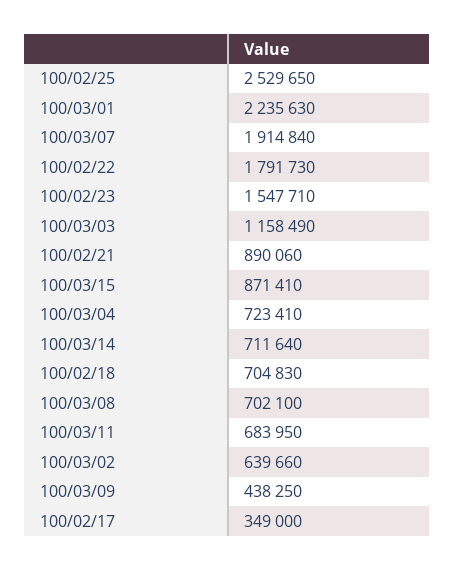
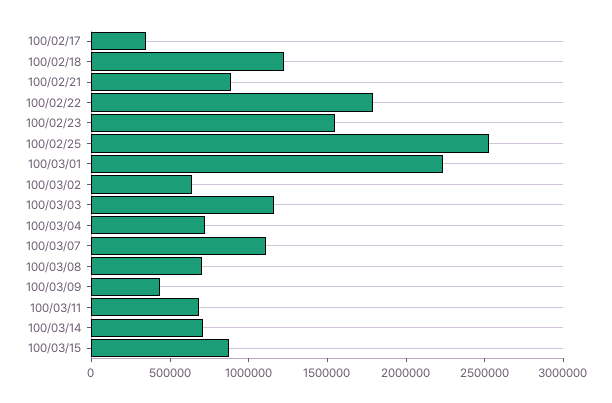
100/03/07: 1914840 -> 1100000
100/02/18: 704830 -> 1200000

